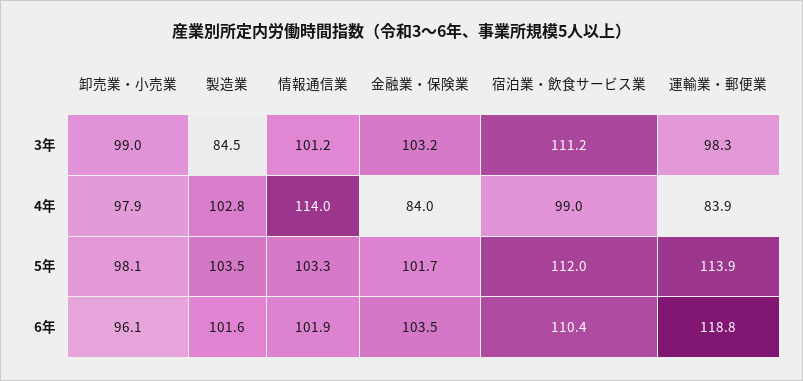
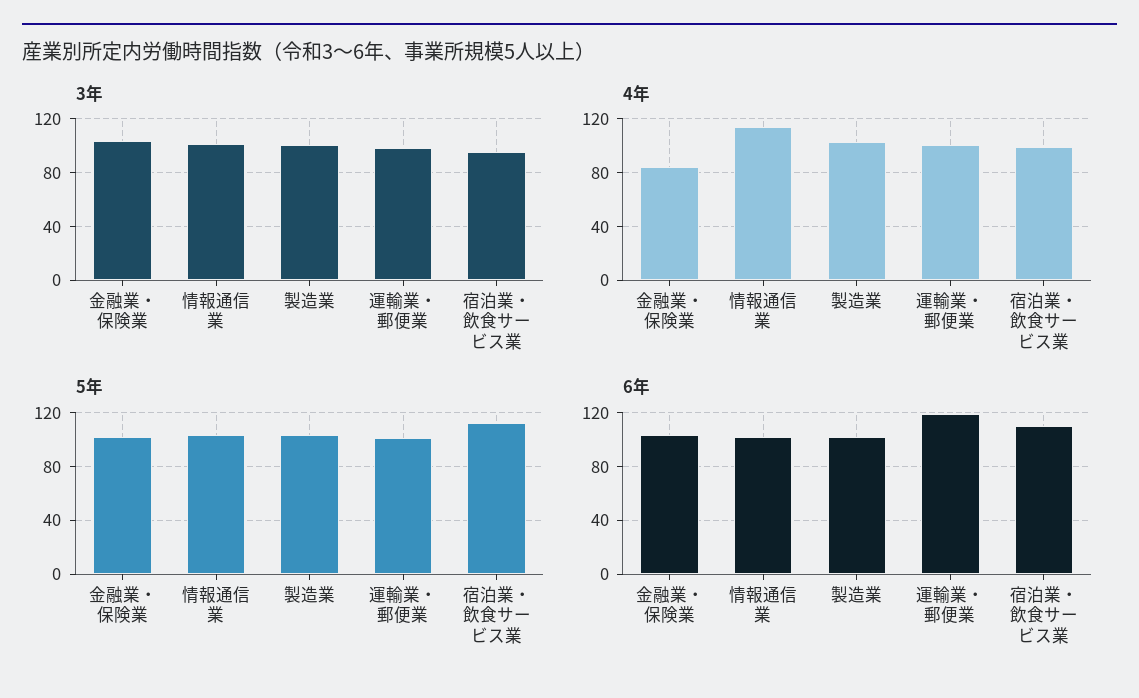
3年, 卸売業・小売業: 99 -> none
3年, 製造業: 84.5 -> 100
3年, 宿泊業・飲食サービス業: 111.2 -> 95
4年, 卸売業・小売業: 97.9 -> none
4年, 運輸業・郵便業: 83.9 -> 100
5年, 卸売業・小売業: 98.1 -> none
5年, 運輸業・郵便業: 113.9 -> 100
6年, 卸売業・小売業: 96.1 -> none

